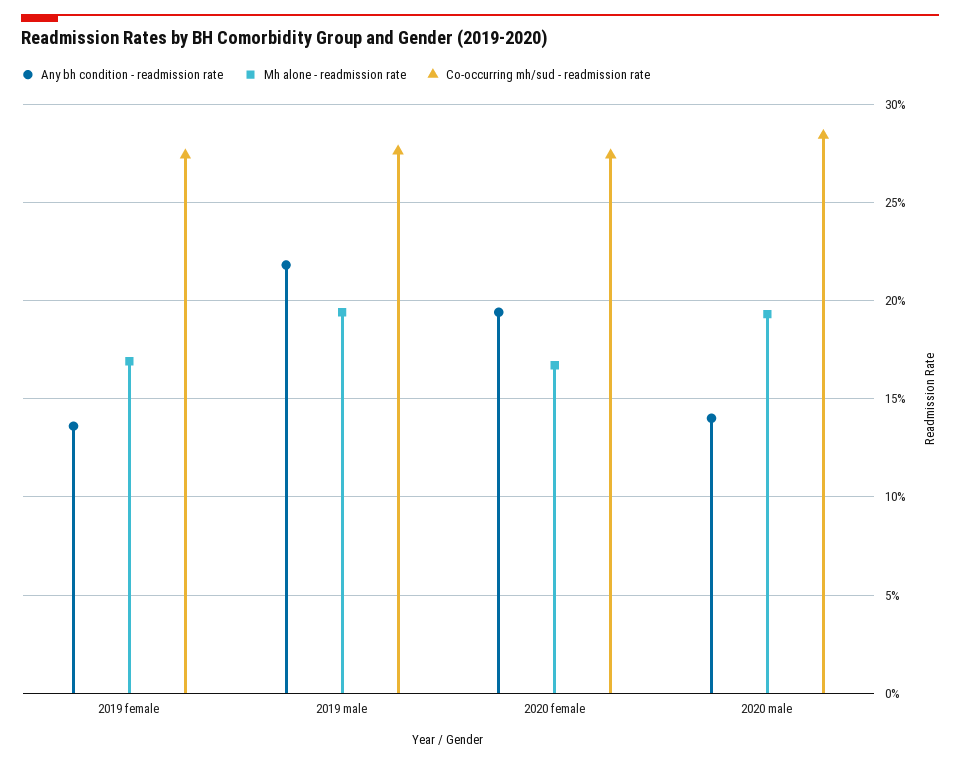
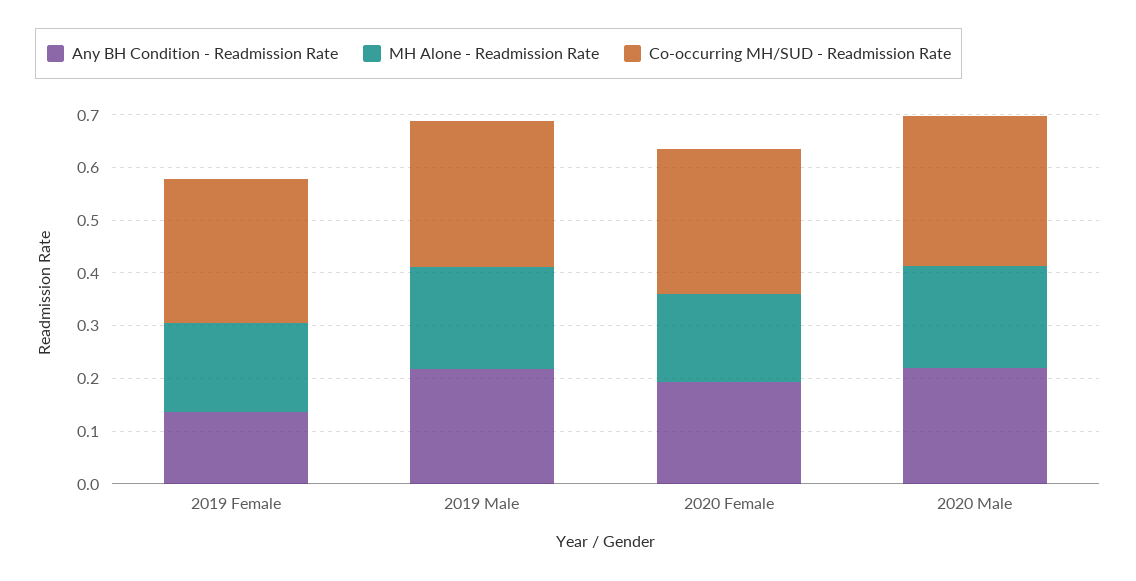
Any bh condition - readmission rate, 2020 male: 0.14 -> 0.22

